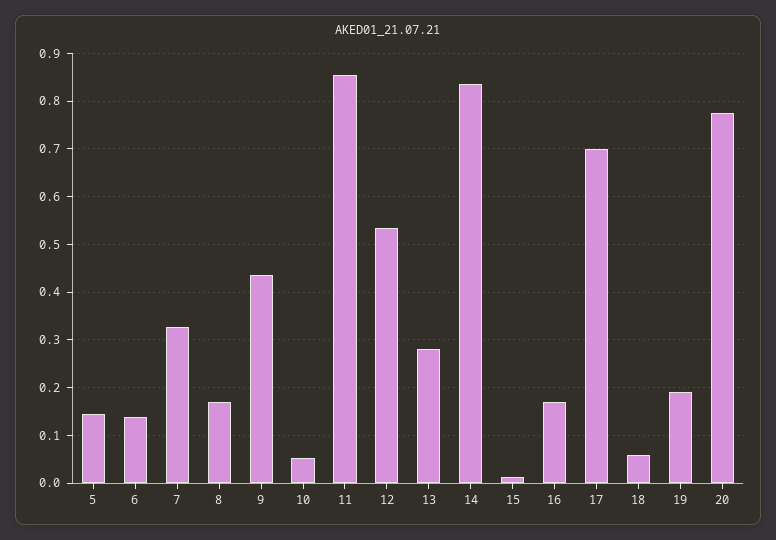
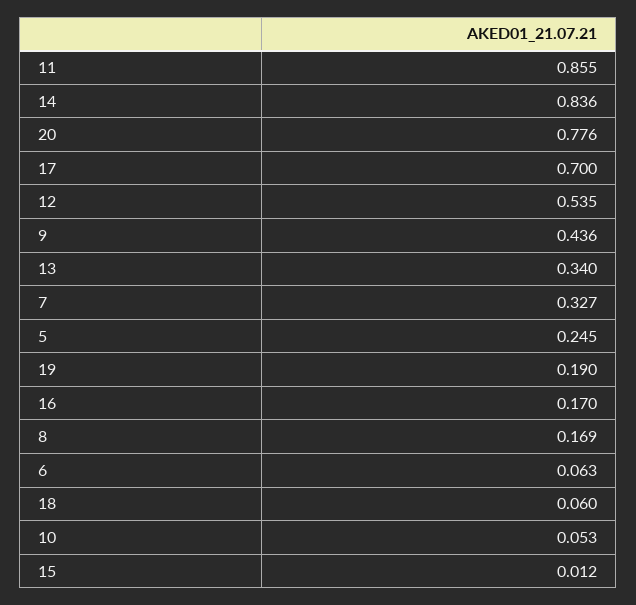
5: 0.14 -> 0.245
6: 0.14 -> 0.063
13: 0.28 -> 0.34

